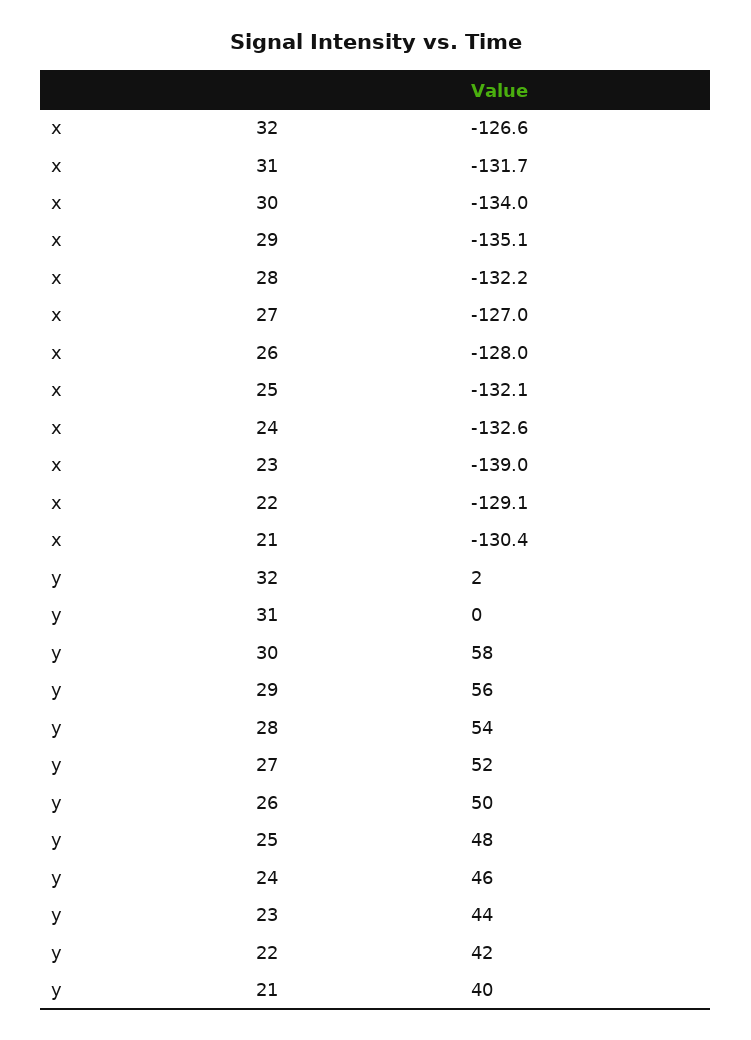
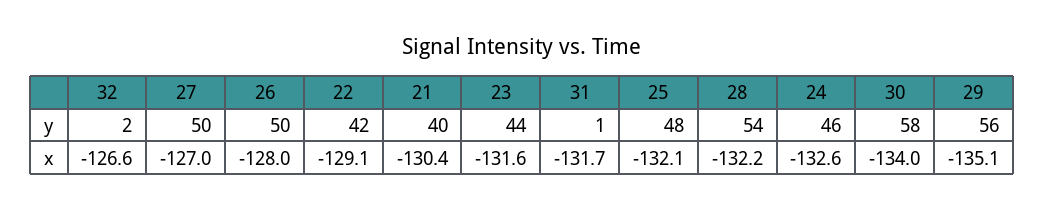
x, 23: -139 -> -131.6
y, 31: 0 -> 1
y, 27: 52 -> 50

